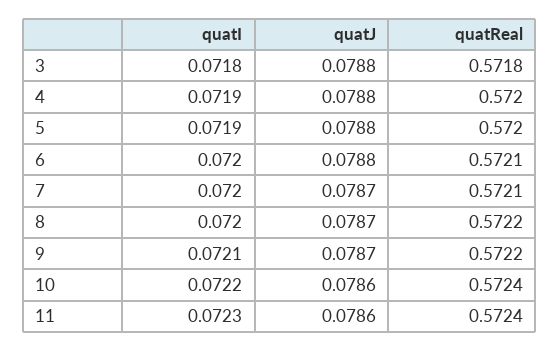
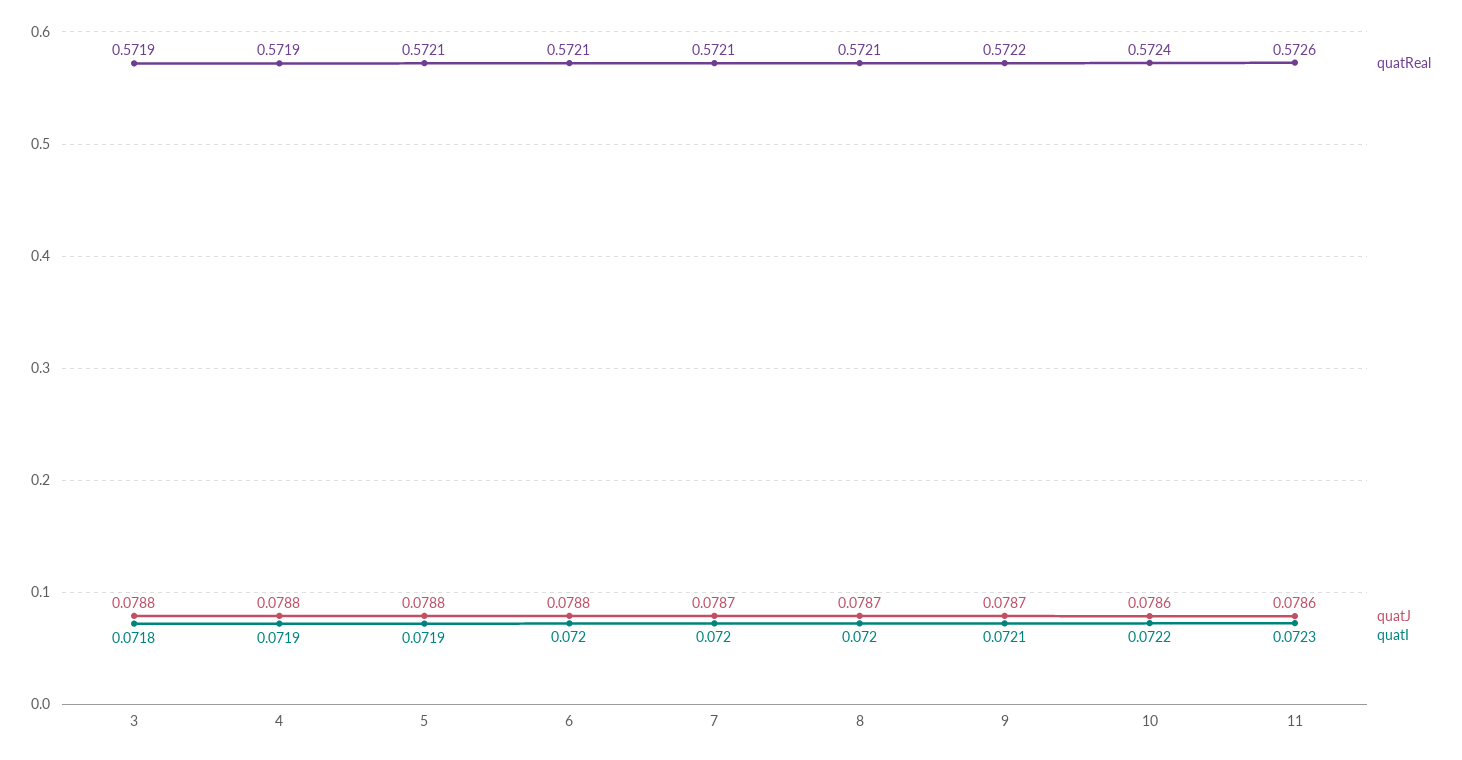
quatReal, 3: 0.5718 -> 0.5719
quatReal, 4: 0.572 -> 0.5719
quatReal, 5: 0.572 -> 0.5721
quatReal, 8: 0.5722 -> 0.5721
quatReal, 11: 0.5724 -> 0.5726

